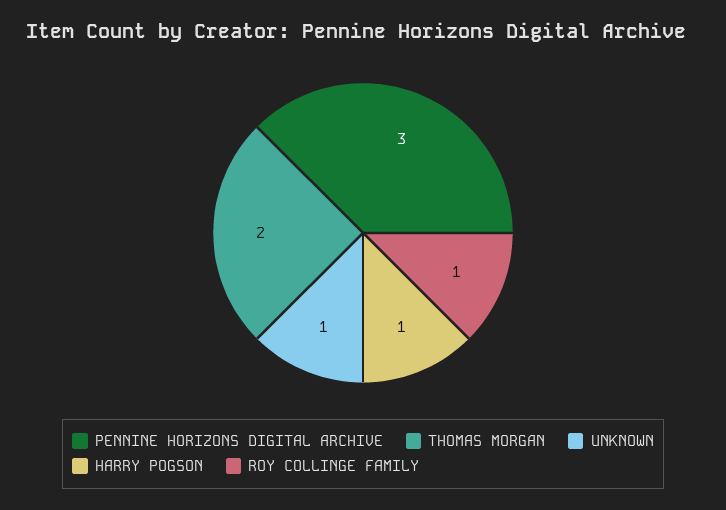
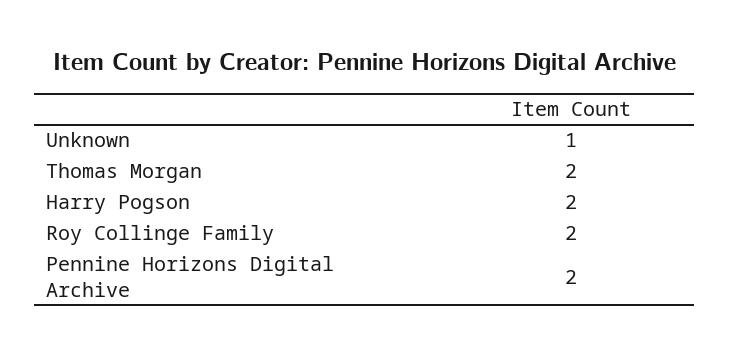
PENNINE HORIZONS DIGITAL ARCHIVE: 3 -> 2
HARRY POGSON: 1 -> 2
ROY COLLINGE FAMILY: 1 -> 2

